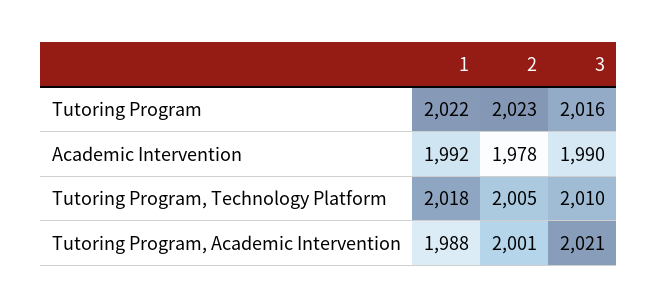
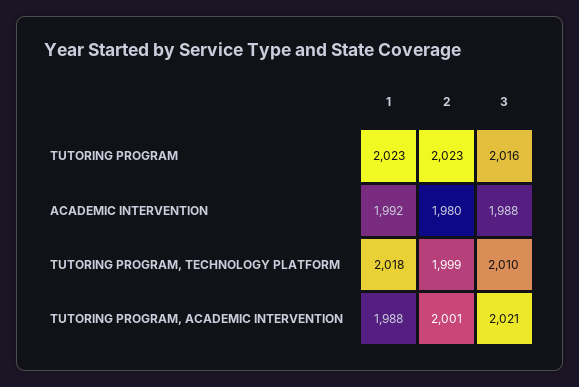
1, Tutoring Program: 2022 -> 2023
2, Academic Intervention: 1978 -> 1980
3, Academic Intervention: 1990 -> 1988
2, Tutoring Program, Technology Platform: 2005 -> 1999

